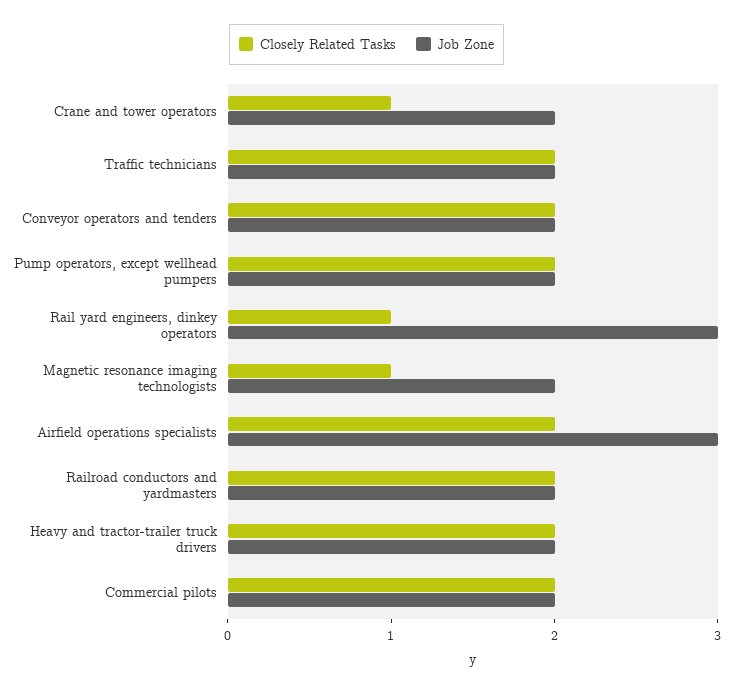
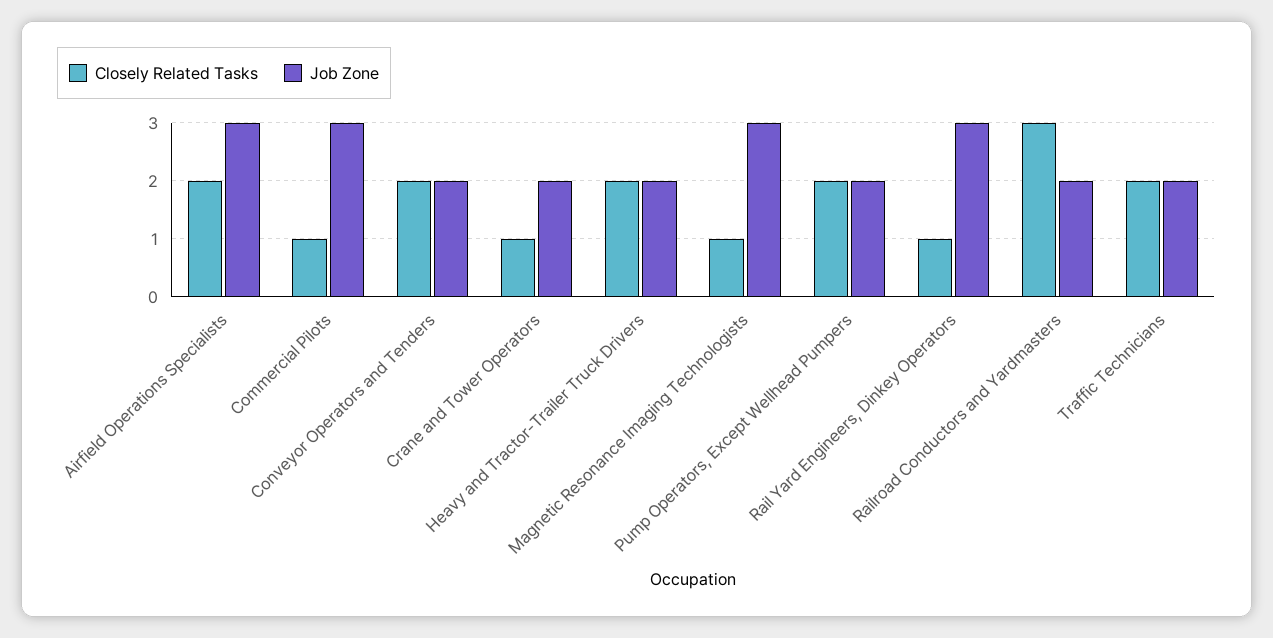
Job Zone, Magnetic resonance imaging technologists: 2 -> 3
Closely Related Tasks, Railroad conductors and yardmasters: 2 -> 3
Closely Related Tasks, Commercial pilots: 2 -> 1
Job Zone, Commercial pilots: 2 -> 3

